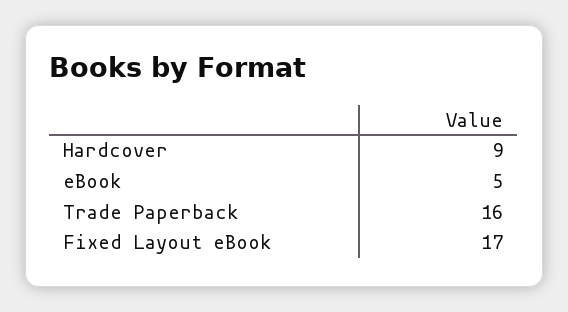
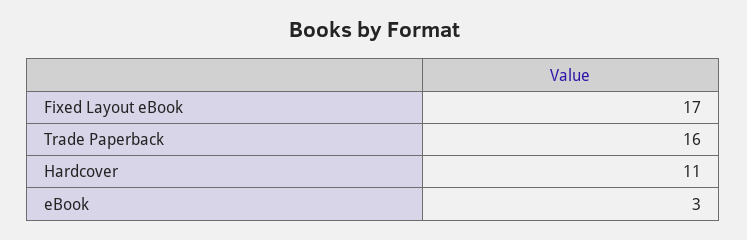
Hardcover: 9 -> 11
eBook: 5 -> 3

